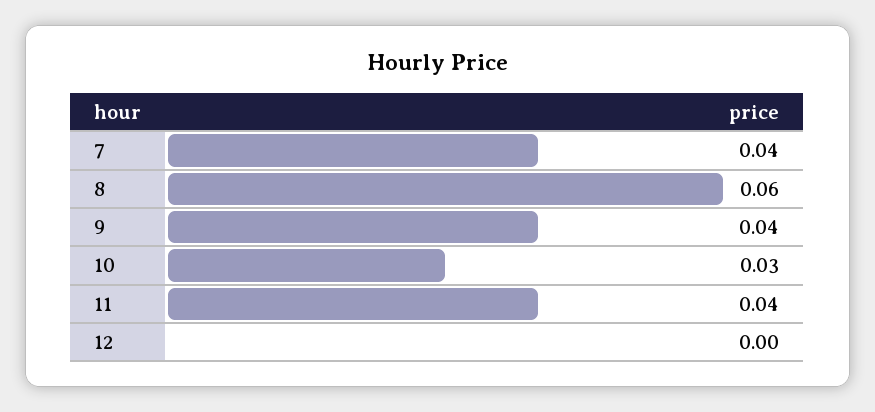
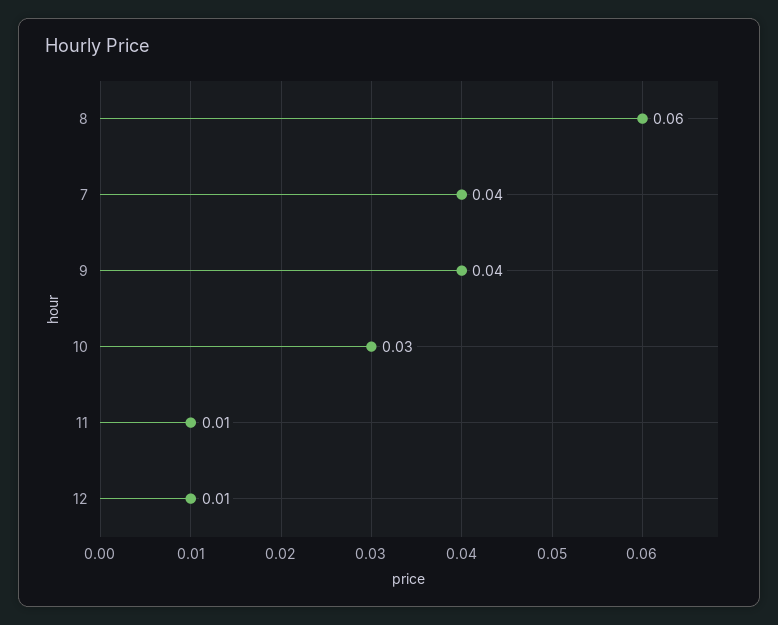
11: 0.04 -> 0.01
12: 0 -> 0.01

